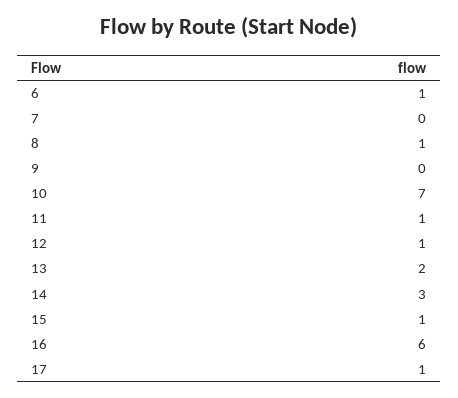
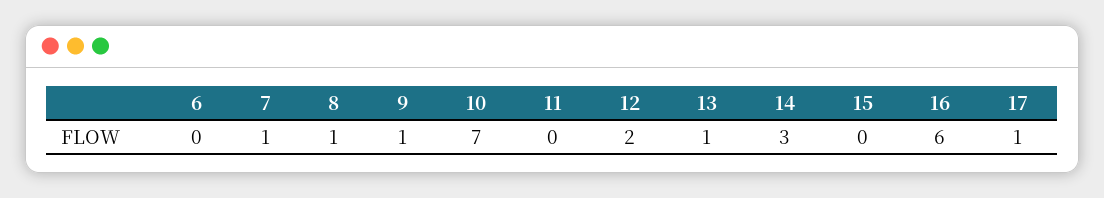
6: 1 -> 0
7: 0 -> 1
9: 0 -> 1
11: 1 -> 0
12: 1 -> 2
13: 2 -> 1
15: 1 -> 0

